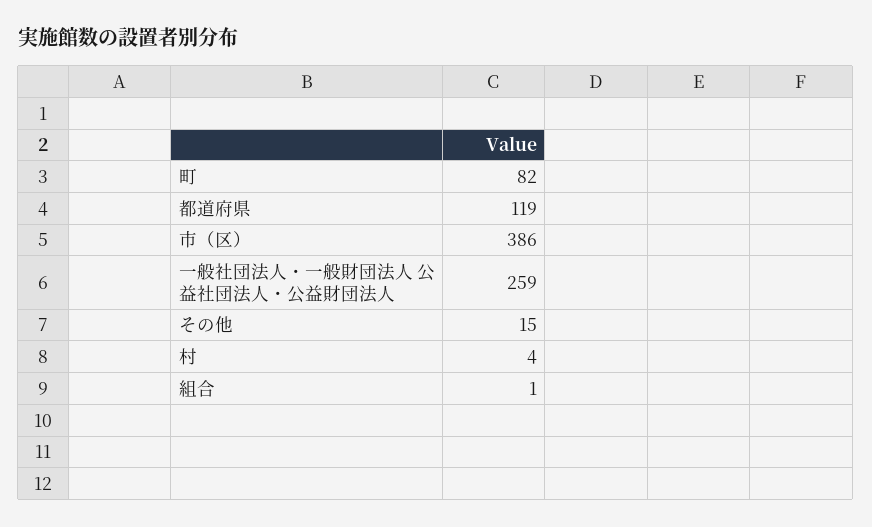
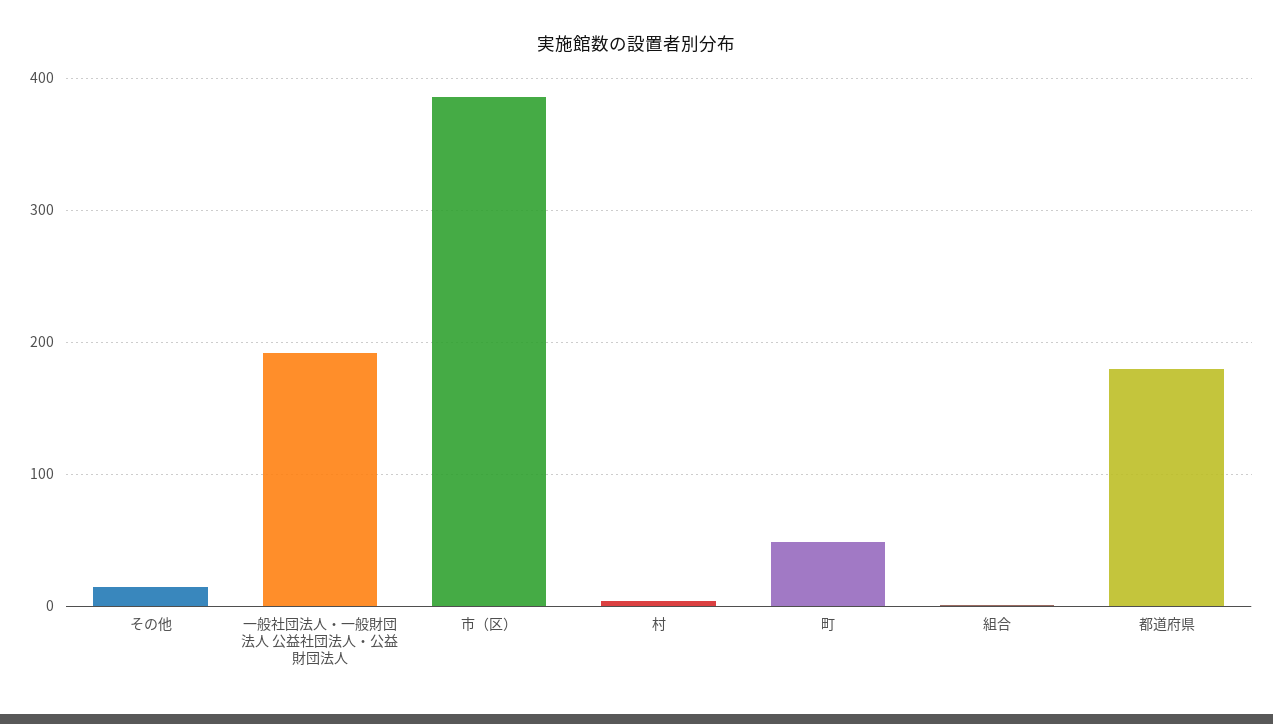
町: 82 -> 50
都道府県: 119 -> 180
一般社団法人・一般財団法人 公益社団法人・公益財団法人: 259 -> 190

